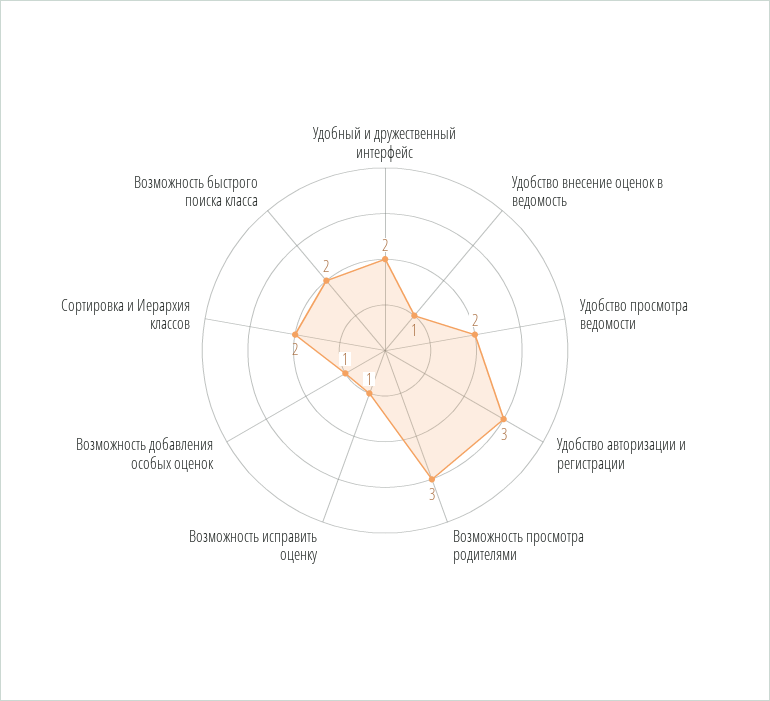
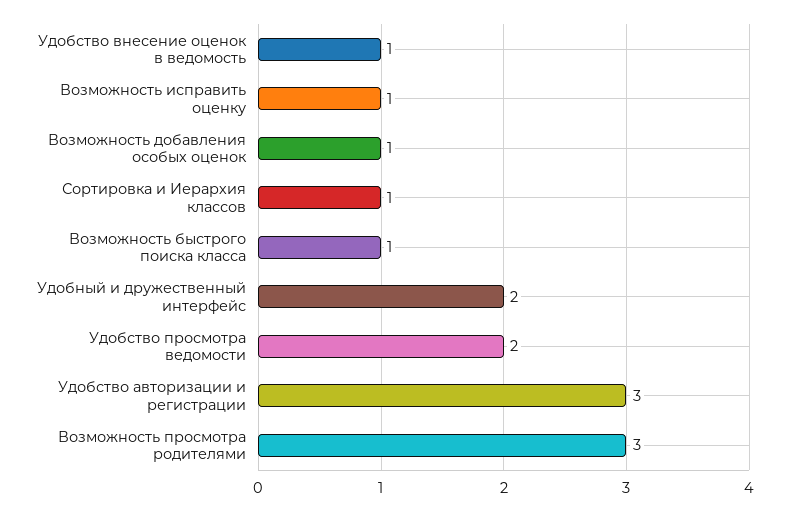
Сортировка и Иерархия классов: 2 -> 1
Возможность быстрого поиска класса: 2 -> 1

